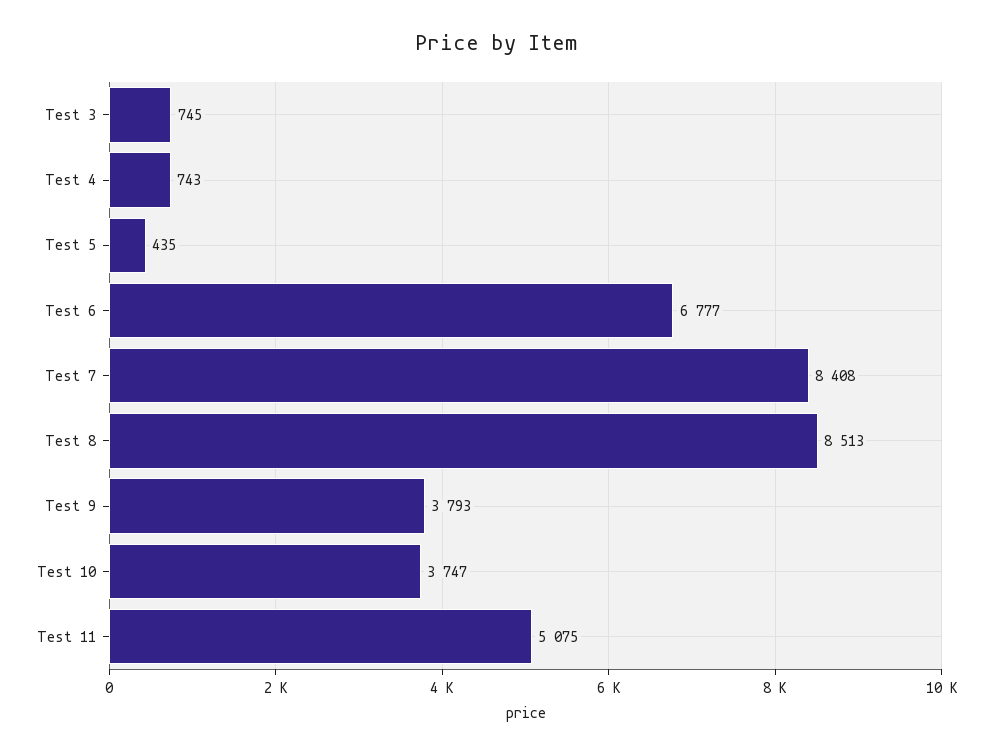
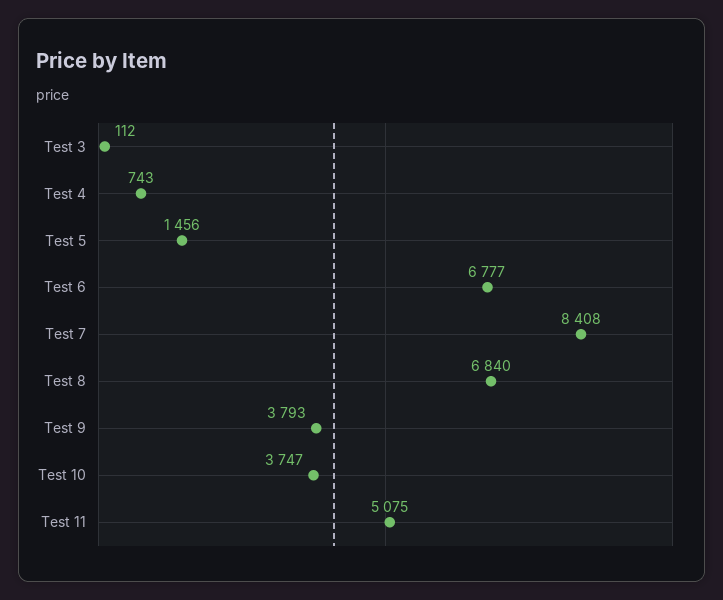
Test 3: 745 -> 112
Test 5: 435 -> 1456
Test 8: 8513 -> 6840

